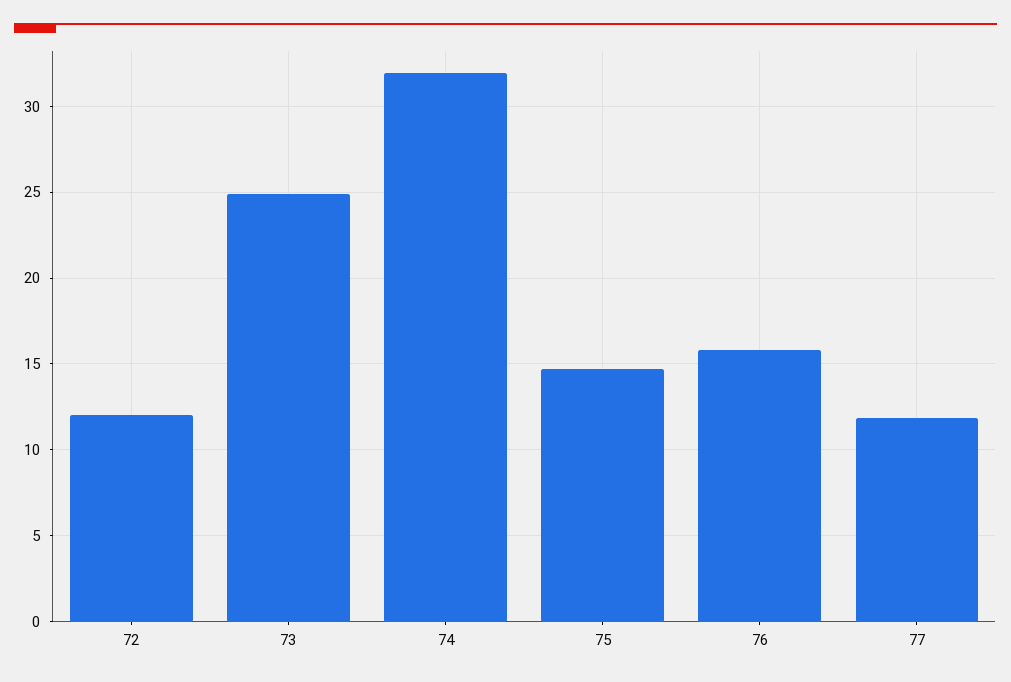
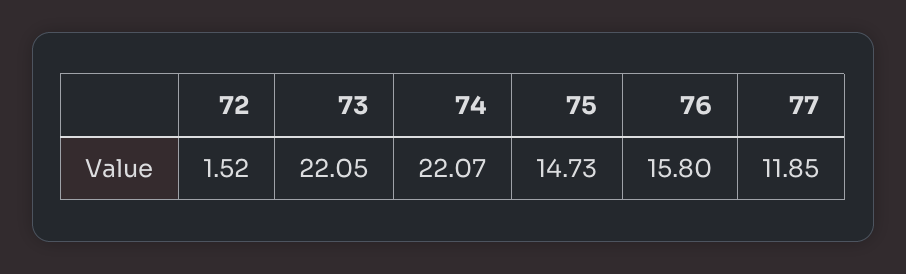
72: 12 -> 1.52
73: 25 -> 22.05
74: 32 -> 22.07

